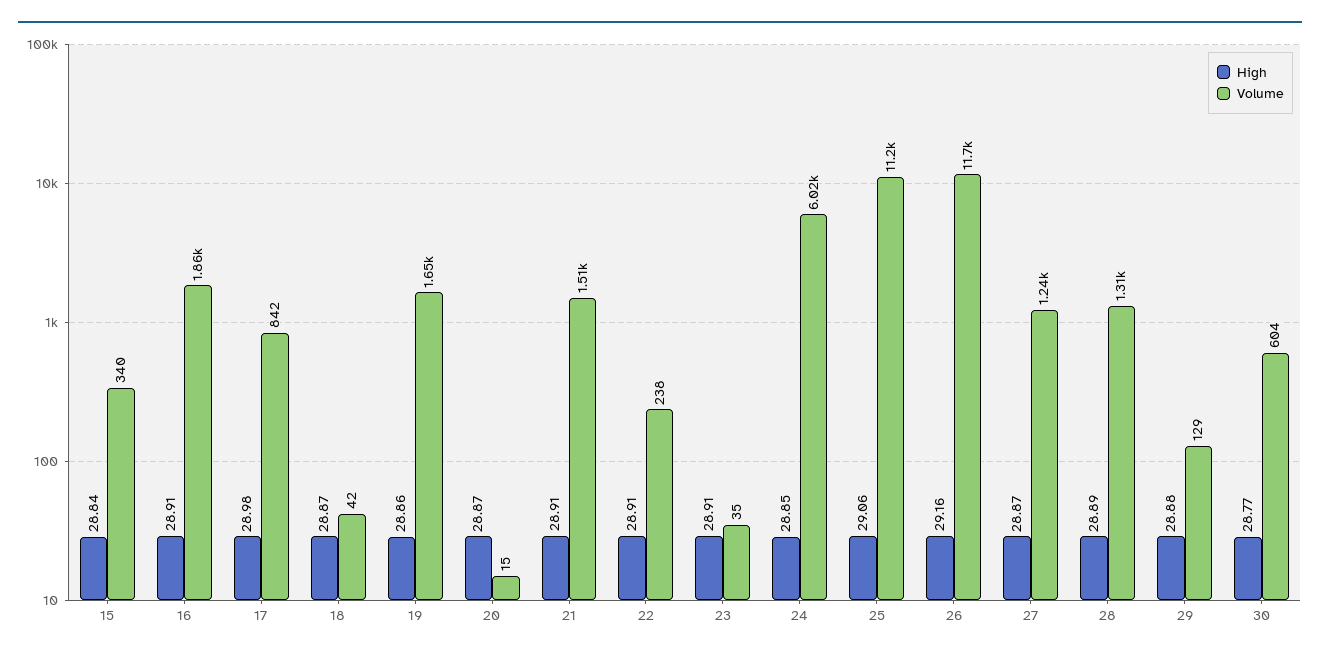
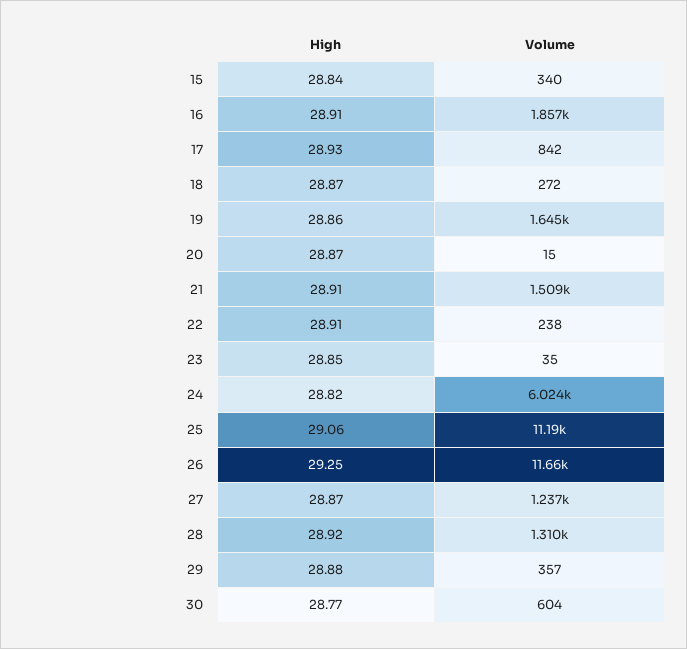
High, 17: 28.98 -> 28.93
Volume, 18: 42 -> 272
High, 23: 28.91 -> 28.85
High, 24: 28.85 -> 28.82
High, 26: 29.16 -> 29.25
High, 28: 28.89 -> 28.92
Volume, 29: 129 -> 357

